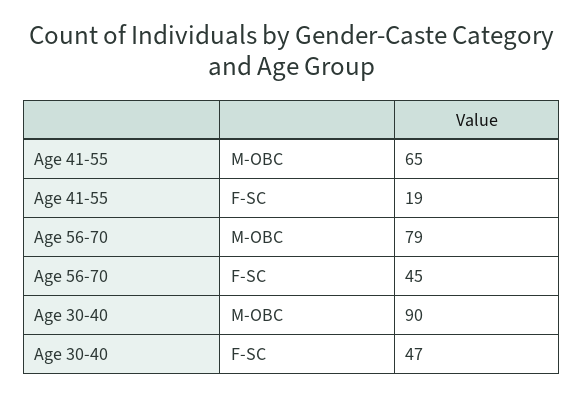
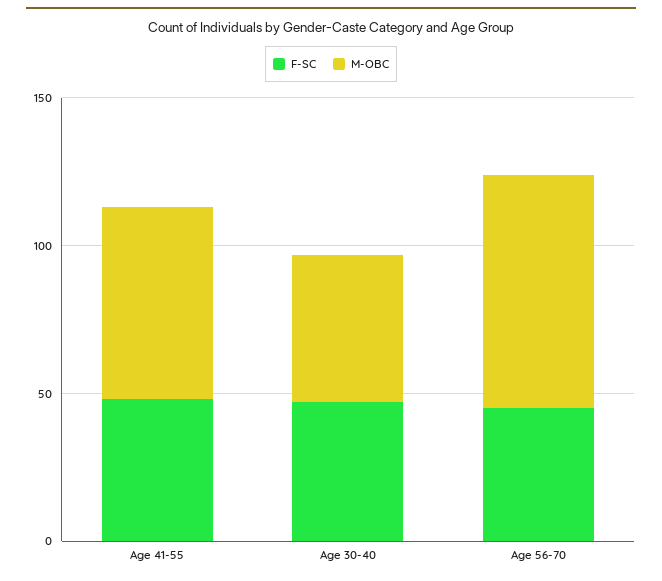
F-SC, Age 41-55: 19 -> 50
M-OBC, Age 30-40: 90 -> 50

